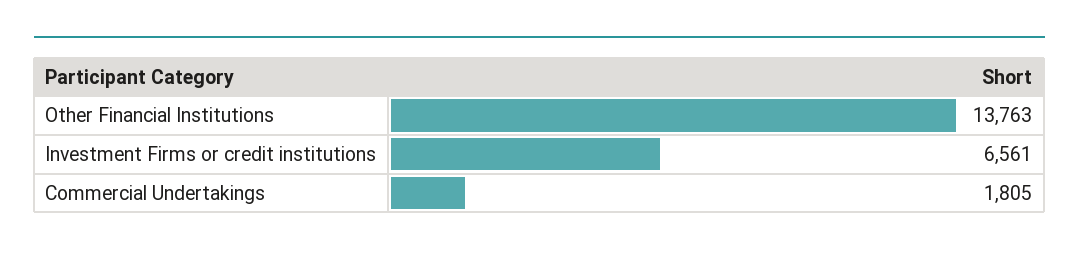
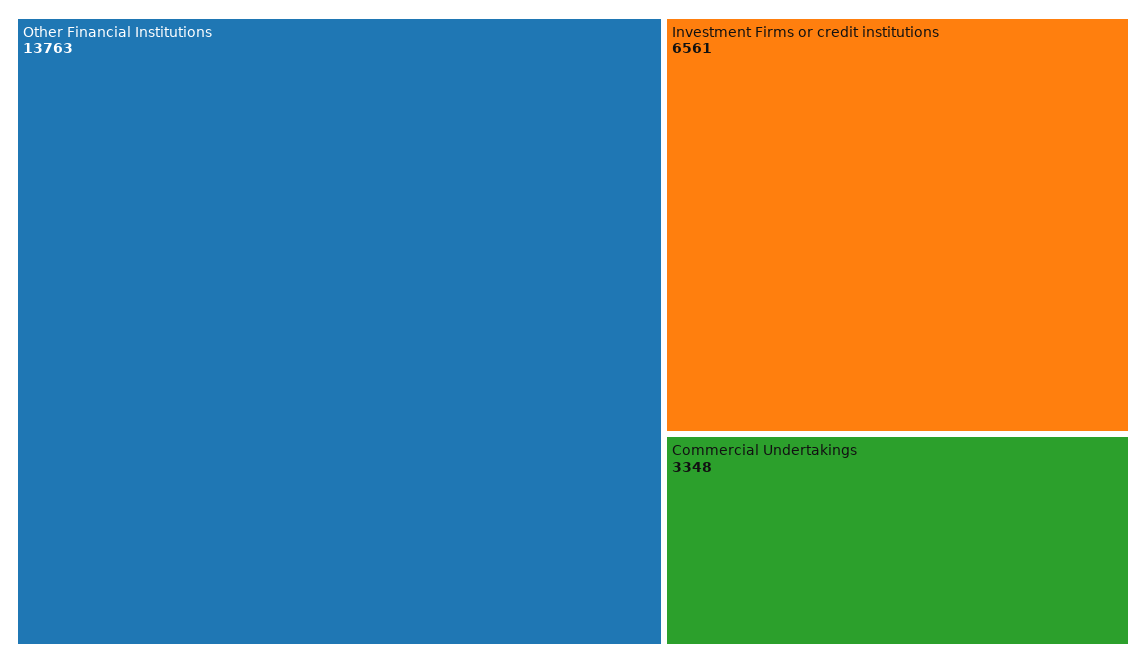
Commercial Undertakings: 1805 -> 3348

